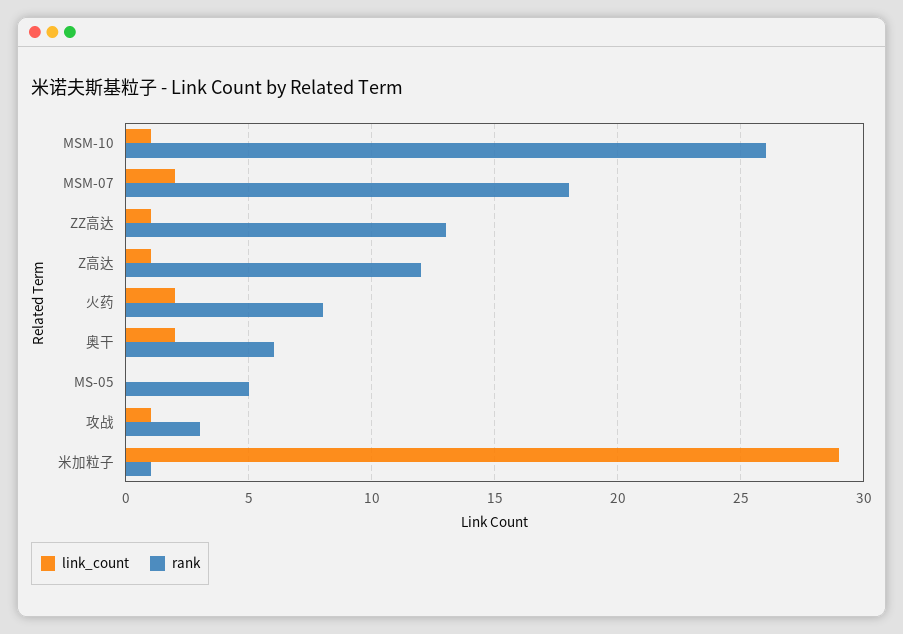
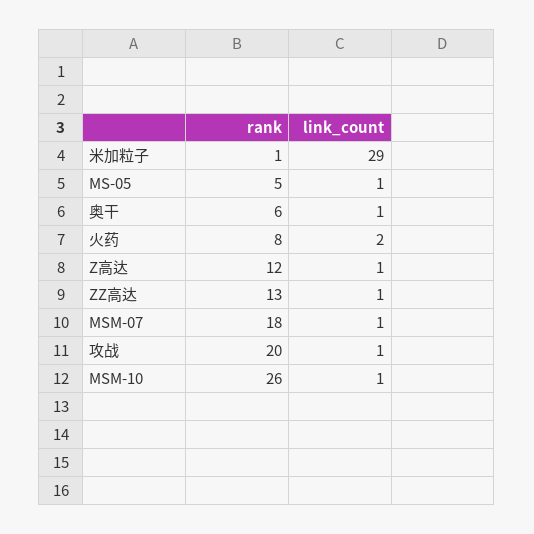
link_count, MSM-07: 2 -> 1
link_count, 奥干: 2 -> 1
link_count, MS-05: 0 -> 1
rank, 攻战: 3 -> 20

